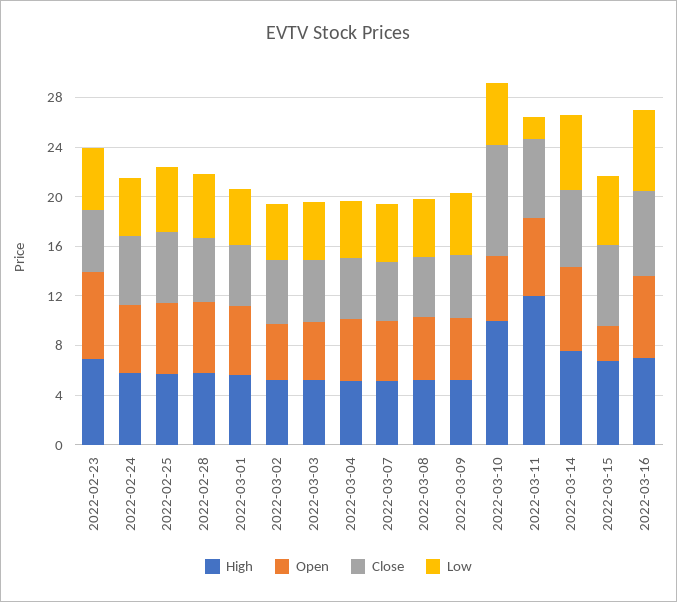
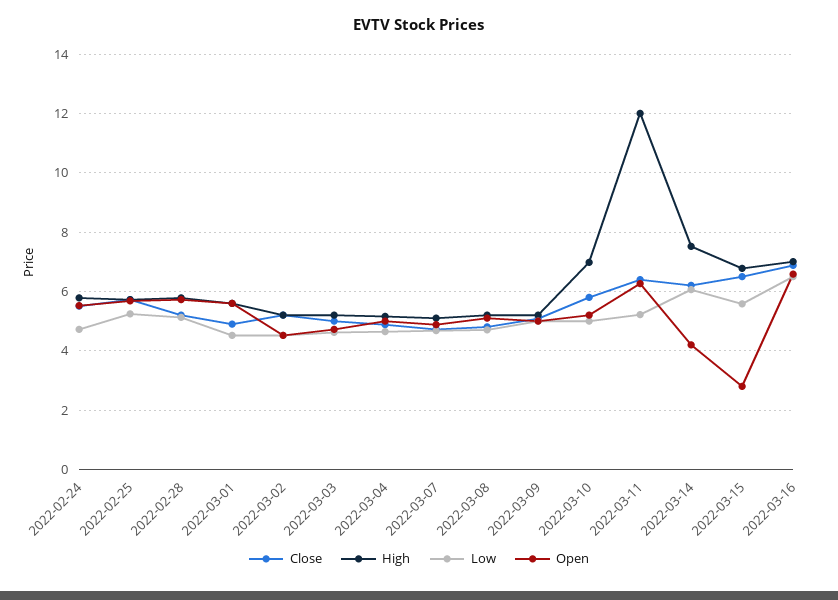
High, 2022-02-23: 7 -> none
Open, 2022-02-23: 7 -> none
Close, 2022-02-23: 5 -> none
Low, 2022-02-23: 5 -> none
High, 2022-03-10: 10 -> 7
Close, 2022-03-10: 9 -> 5.75
Low, 2022-03-11: 2 -> 5.25
Open, 2022-03-14: 7 -> 4.25

